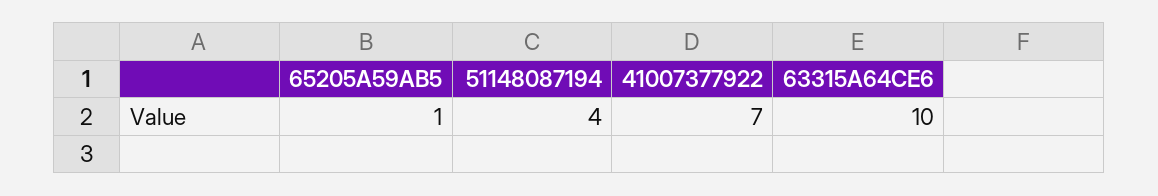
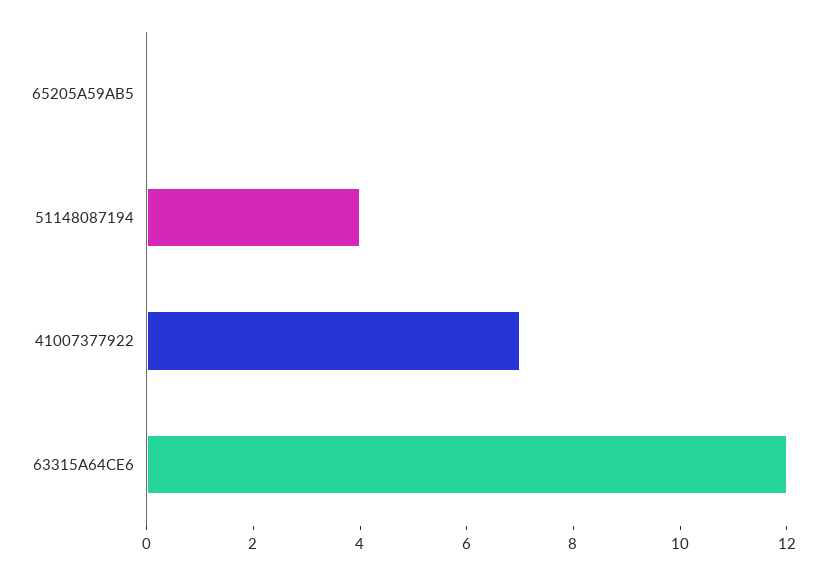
65205A59AB5: 1 -> 0
63315A64CE6: 10 -> 12

